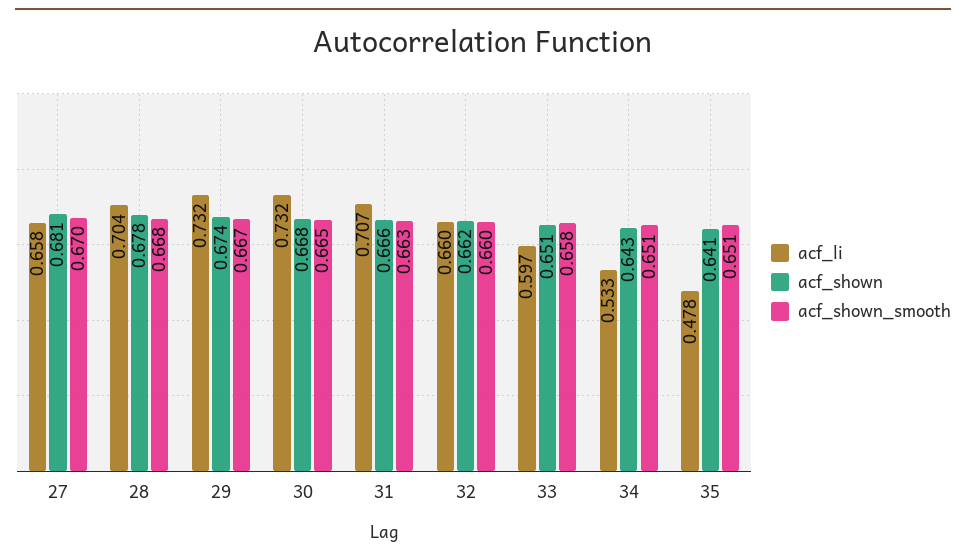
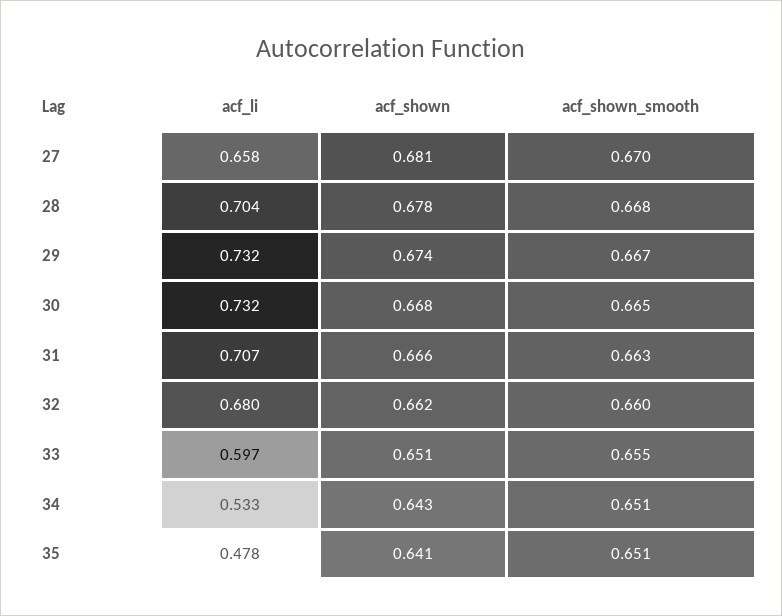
acf_li, 32: 0.66 -> 0.68
acf_shown_smooth, 33: 0.658 -> 0.655

